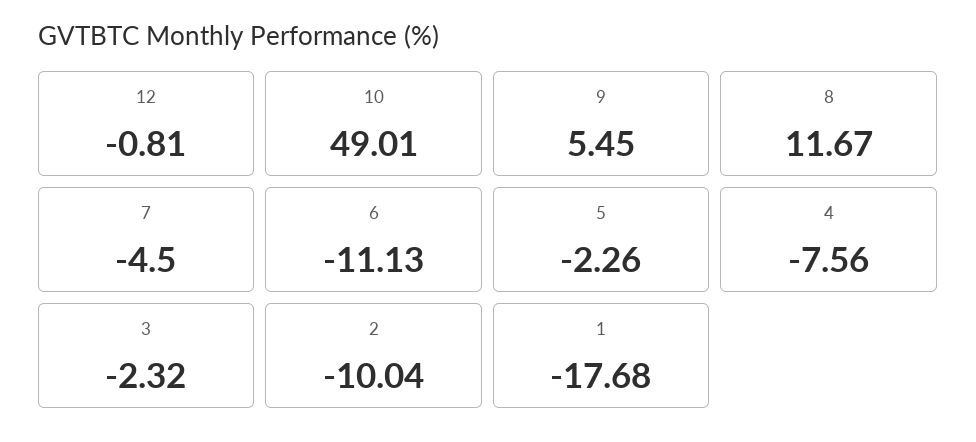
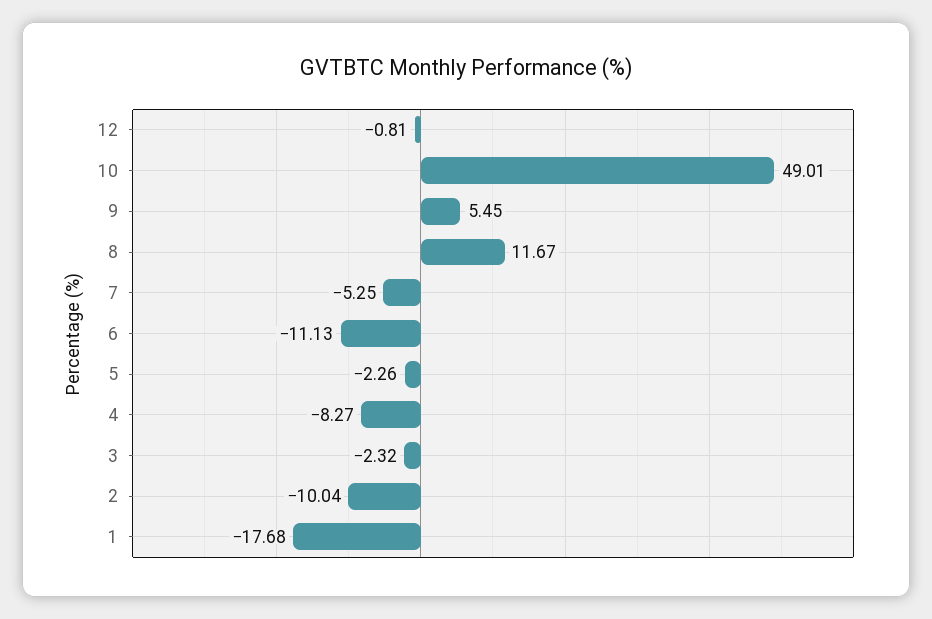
7: -4.5 -> -5.25
4: -7.56 -> -8.27

